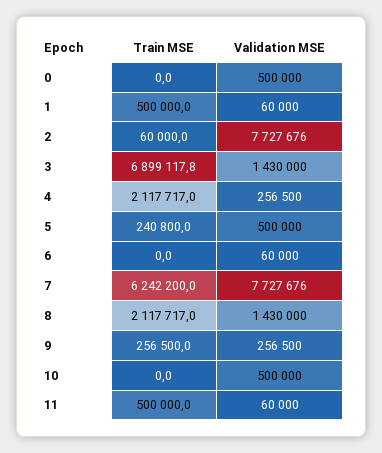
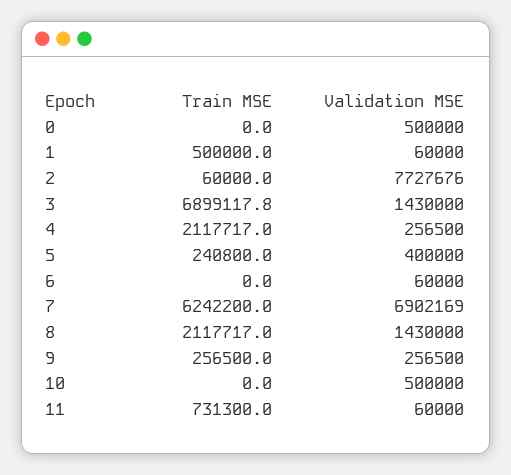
Validation MSE, 5: 500000 -> 400000
Validation MSE, 7: 7727676 -> 6902169
Train MSE, 11: 500000 -> 731300

